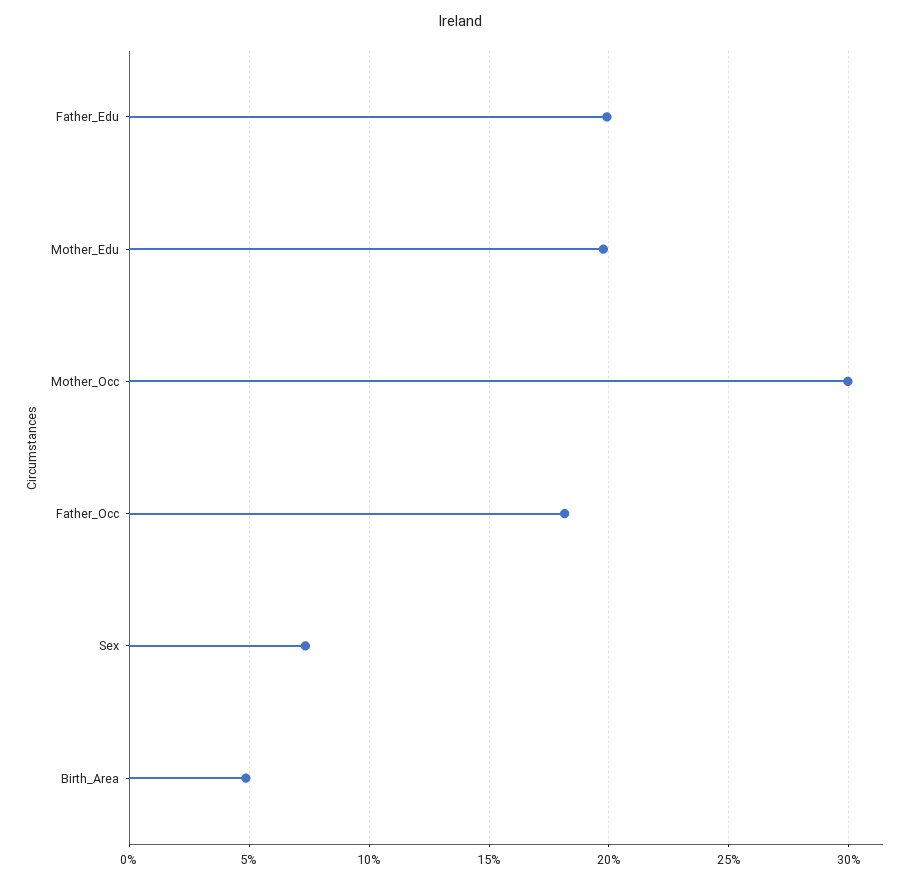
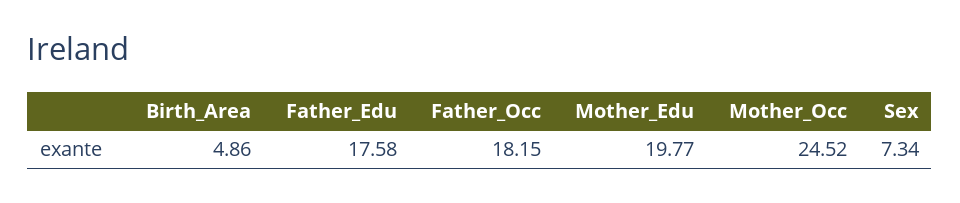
Father_Edu: 20 -> 17.58
Mother_Occ: 30 -> 24.52

